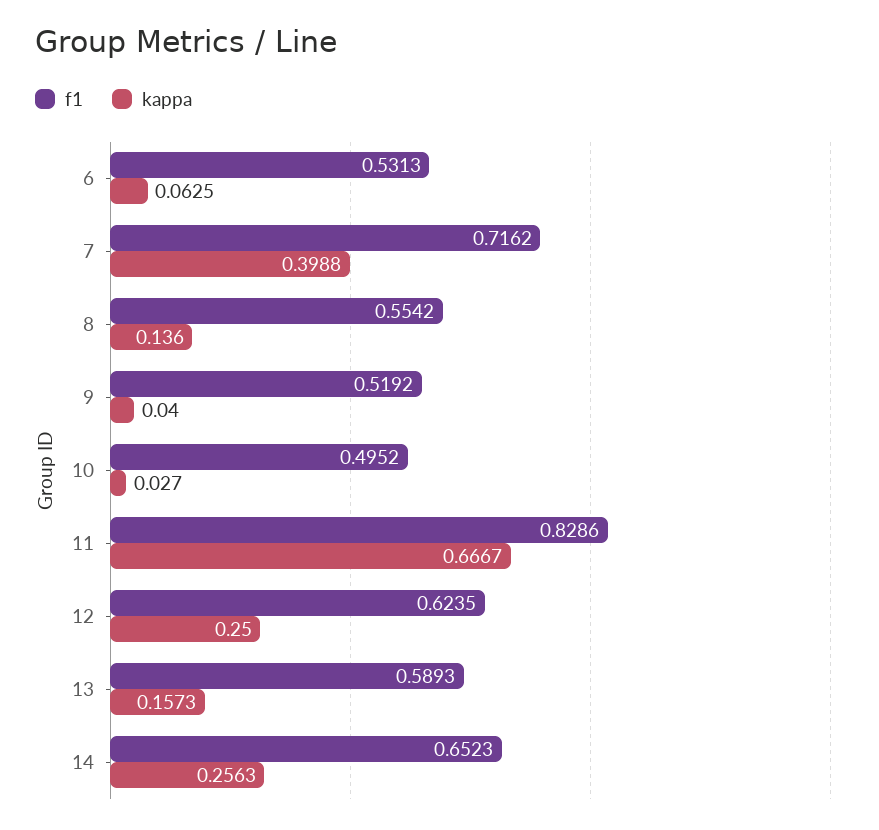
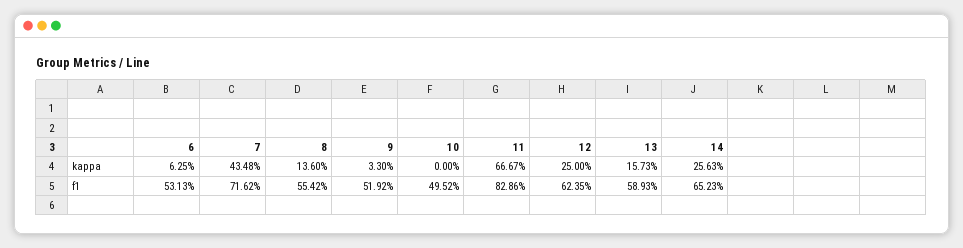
kappa, 7: 0.3988 -> 0.4348
kappa, 9: 0.04 -> 0.033
kappa, 10: 0.027 -> 0

